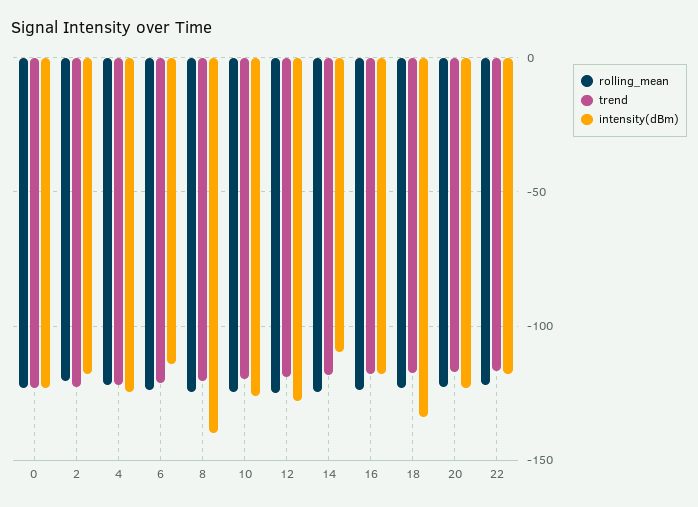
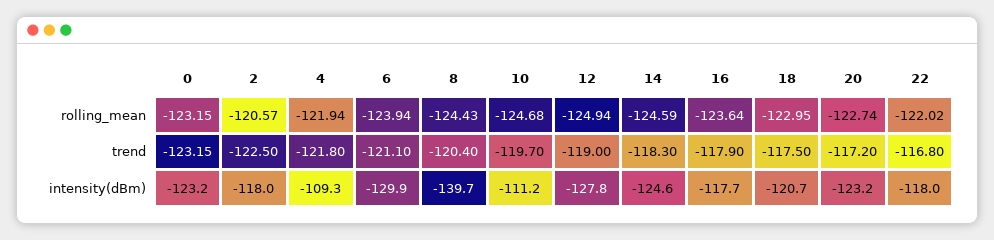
intensity(dBm), 4: -125 -> -109.3
intensity(dBm), 6: -115 -> -129.9
intensity(dBm), 10: -125 -> -111.2
intensity(dBm), 14: -110 -> -124.6
intensity(dBm), 18: -135 -> -120.7

